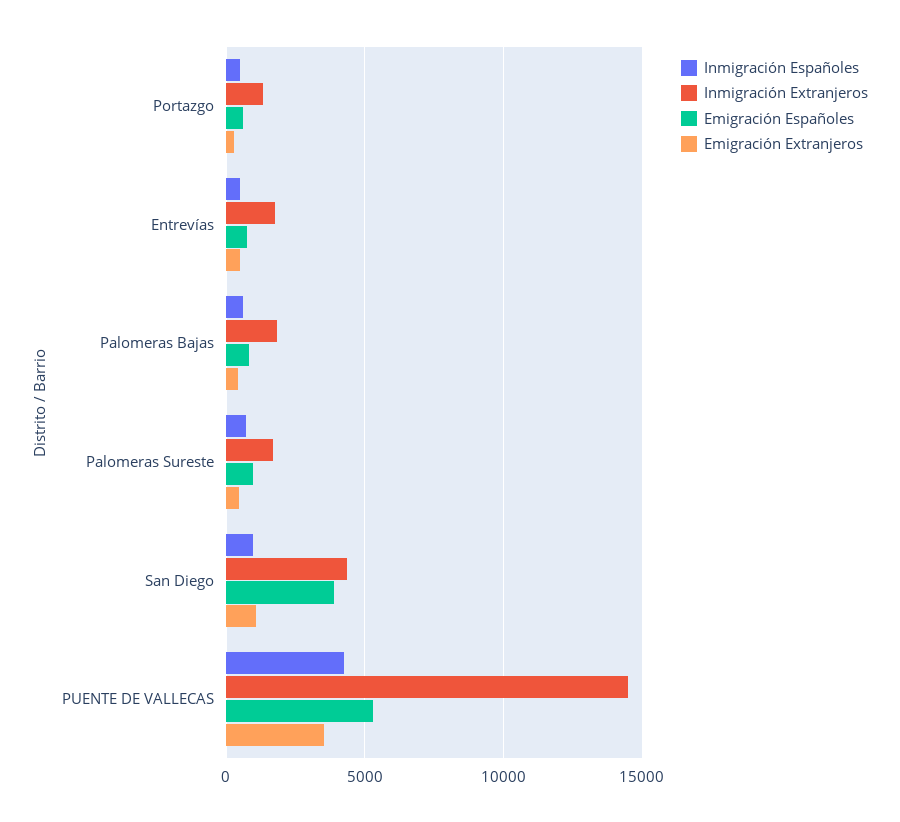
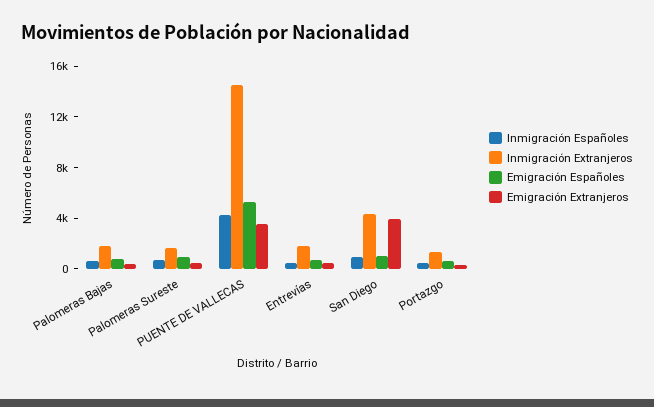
Emigración Españoles, San Diego: 4000 -> 1000
Emigración Extranjeros, San Diego: 1000 -> 4000

